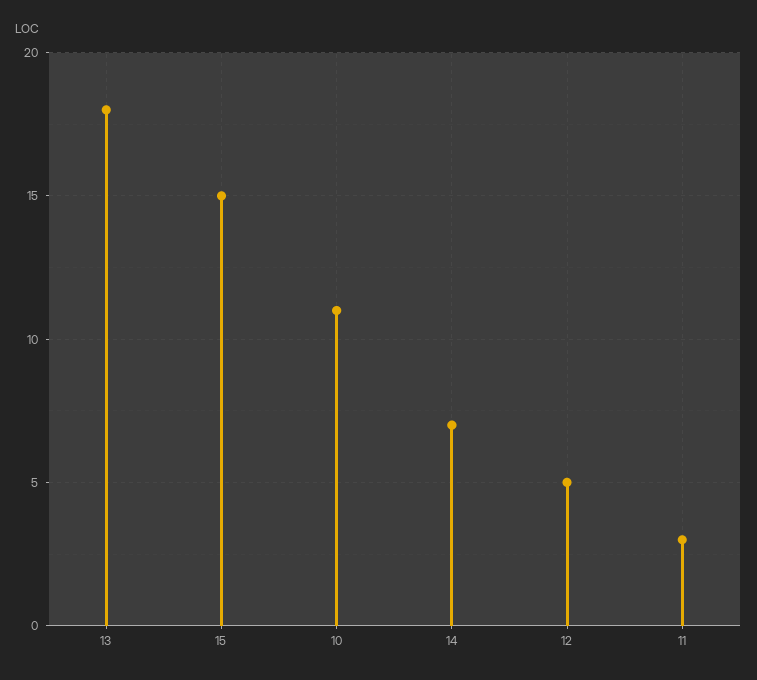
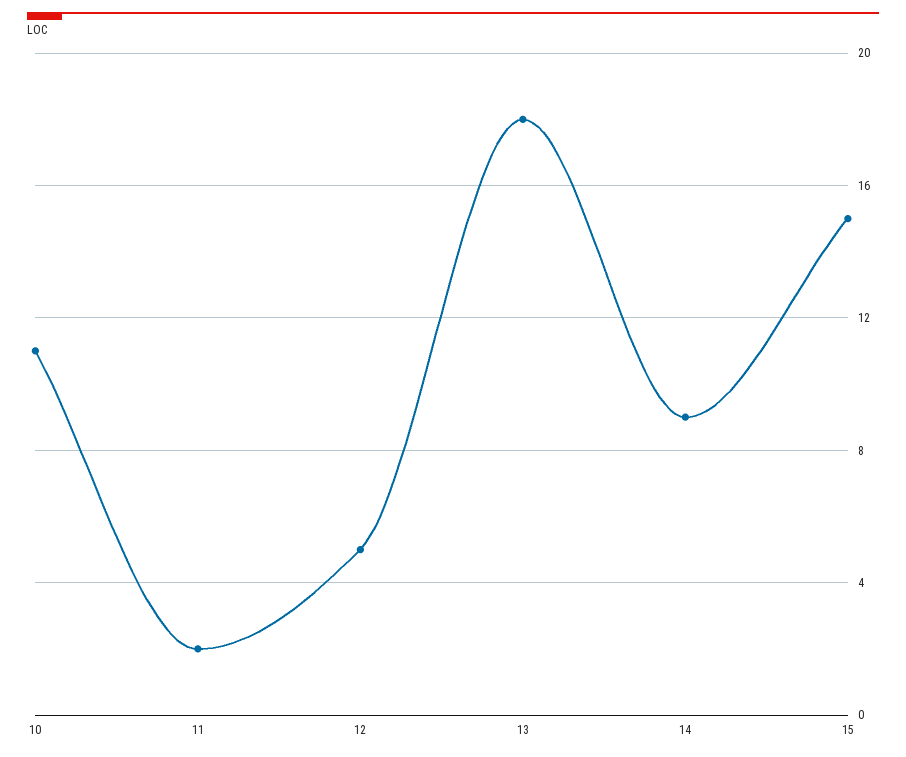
14: 7 -> 9
11: 3 -> 2

